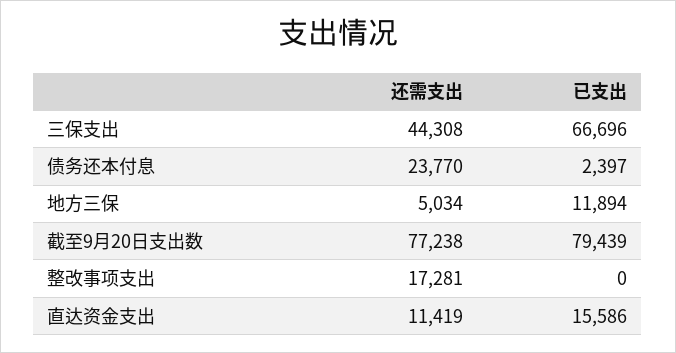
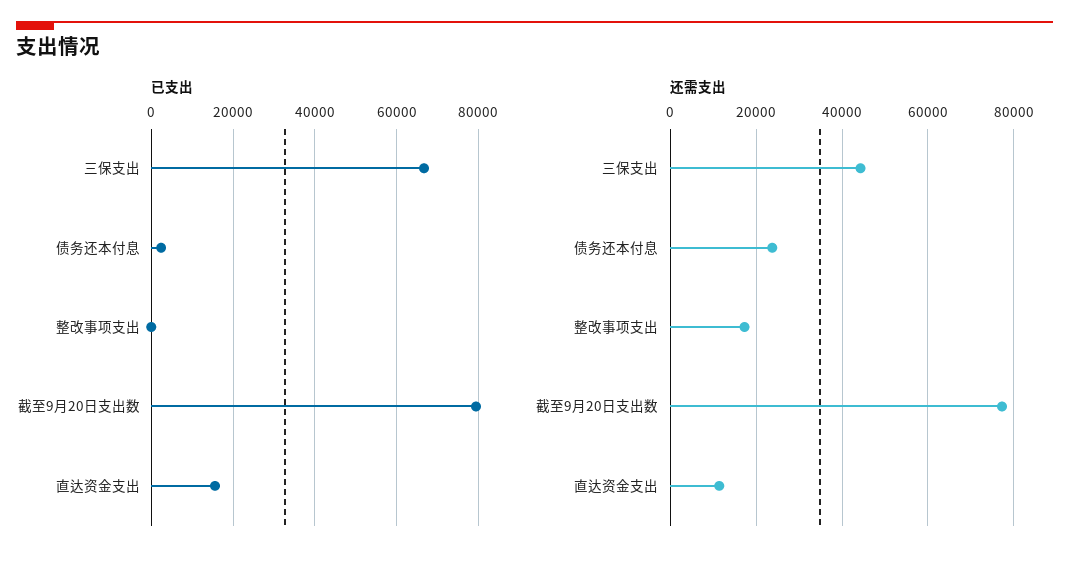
还需支出, 地方三保: 5034 -> none
已支出, 地方三保: 11894 -> none

